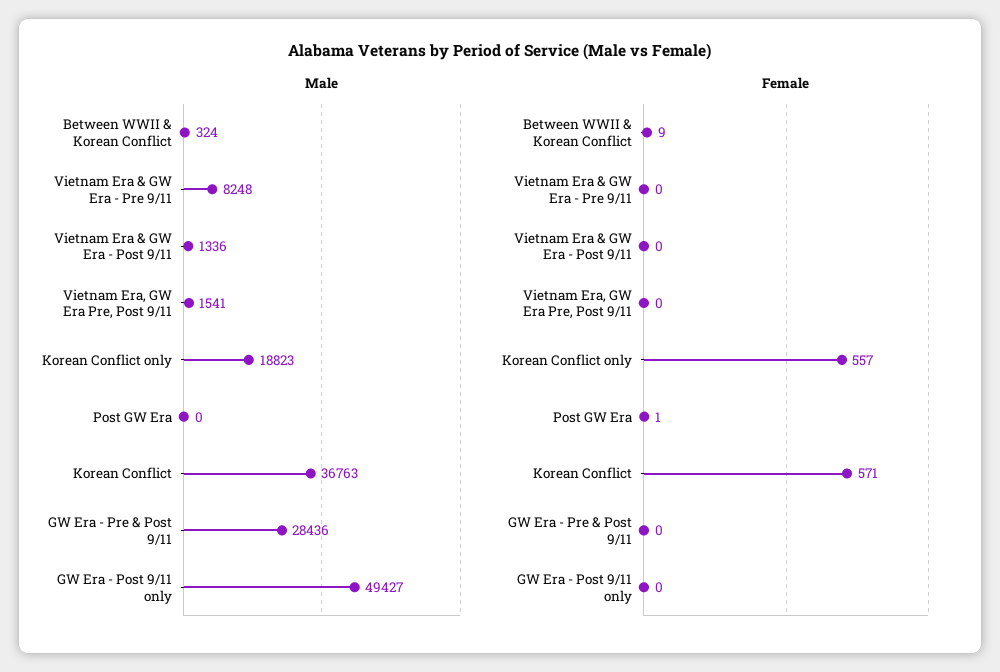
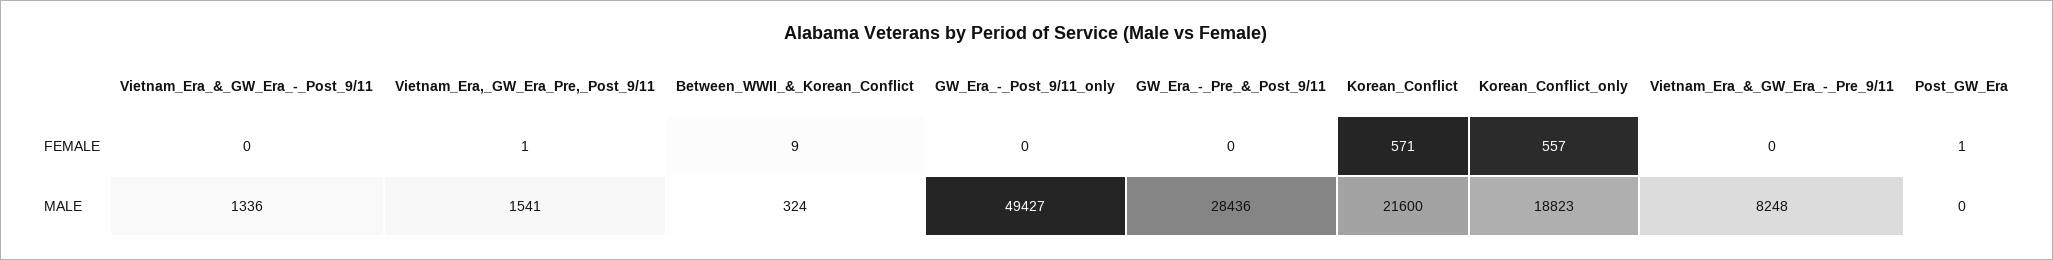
Male, Korean Conflict: 36763 -> 21600
Female, Vietnam Era, GW Era Pre, Post 9/11: 0 -> 1

